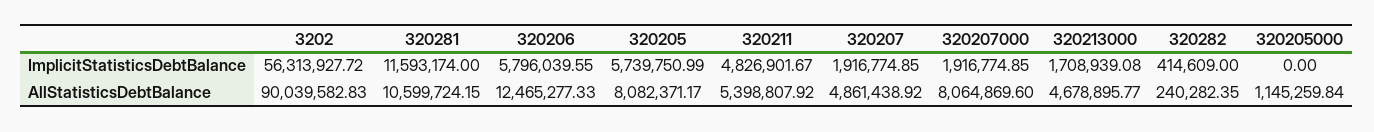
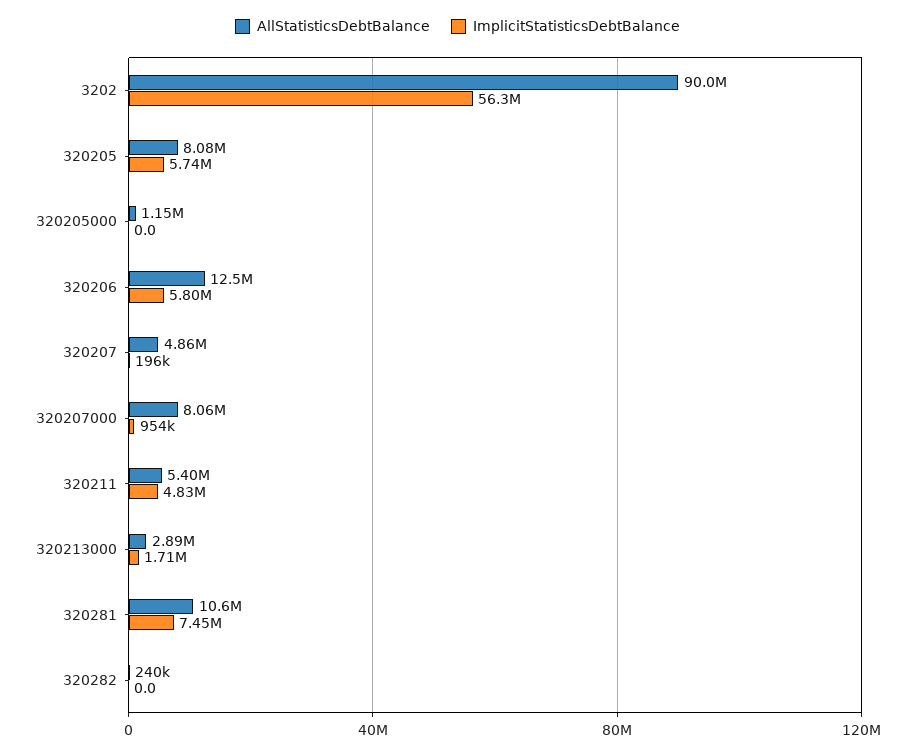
ImplicitStatisticsDebtBalance, 320281: 11593174 -> 7450000
ImplicitStatisticsDebtBalance, 320207: 1916774.85 -> 196000
ImplicitStatisticsDebtBalance, 320207000: 1916774.85 -> 954000
ImplicitStatisticsDebtBalance, 320282: 414609 -> 0
AllStatisticsDebtBalance, 320213000: 4678895.77 -> 2890000

